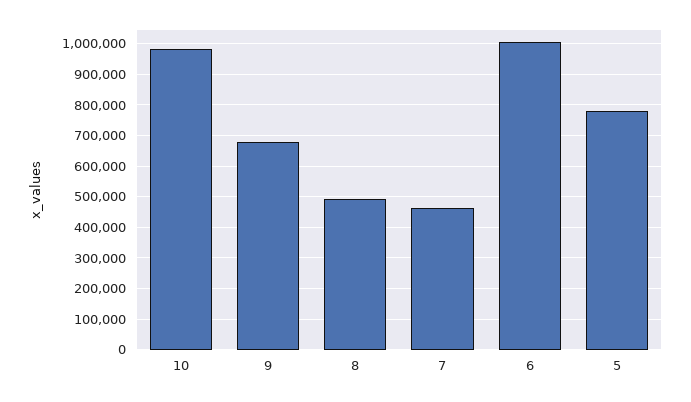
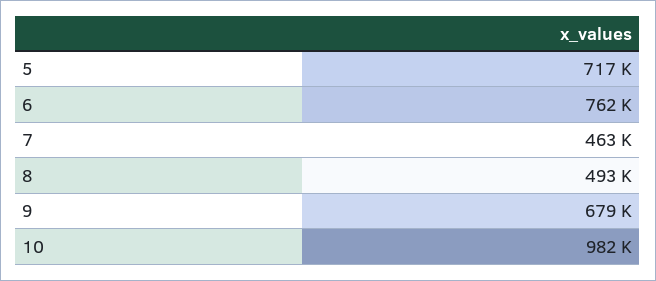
6: 1000000 -> 762000
5: 780000 -> 717000

